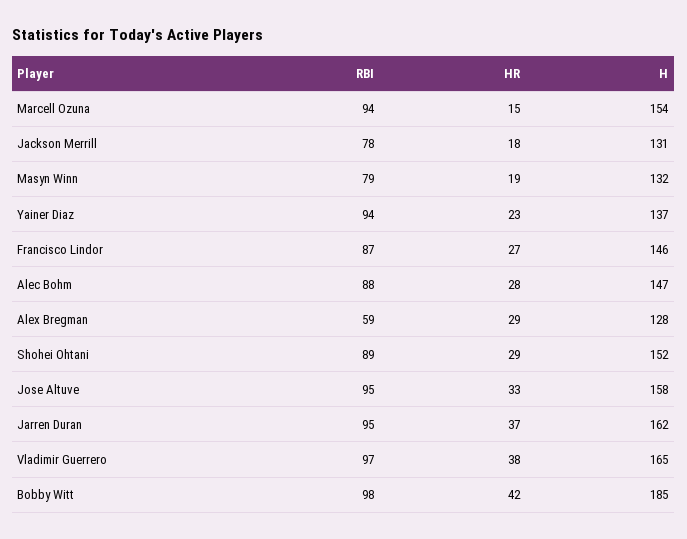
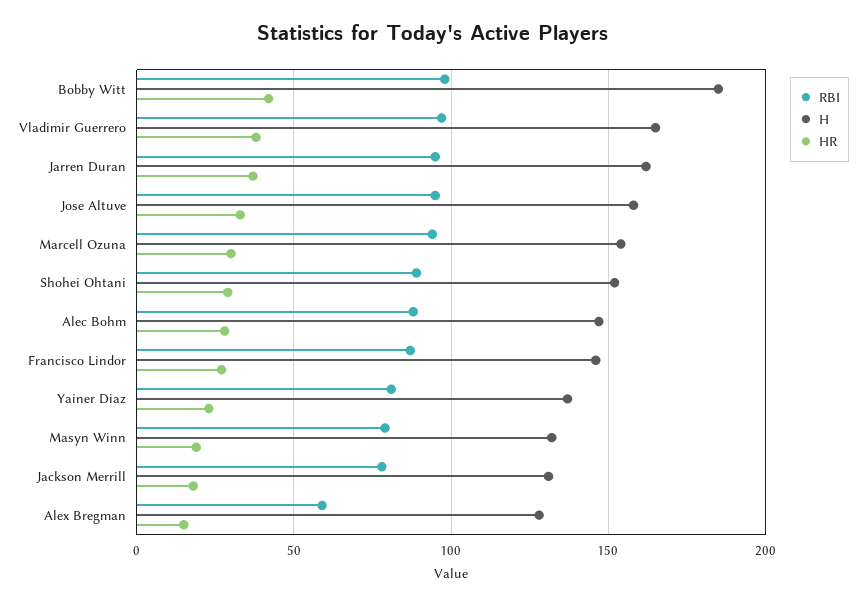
HR, Marcell Ozuna: 15 -> 30
RBI, Yainer Diaz: 94 -> 80
HR, Alex Bregman: 29 -> 15

